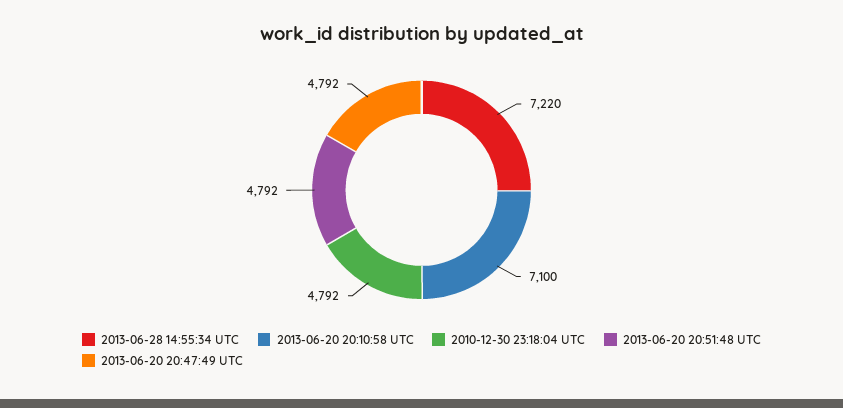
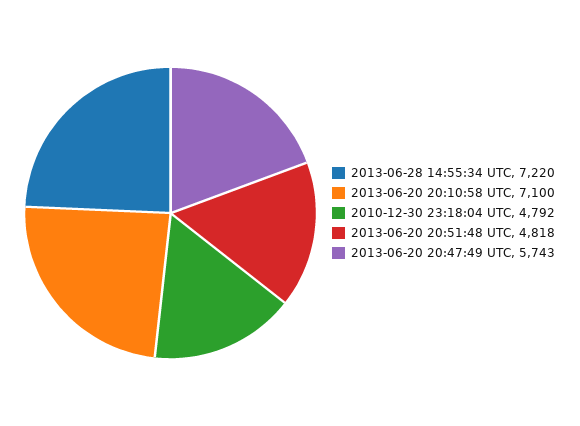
2013-06-20 20:51:48 UTC: 4792 -> 4818
2013-06-20 20:47:49 UTC: 4792 -> 5743

